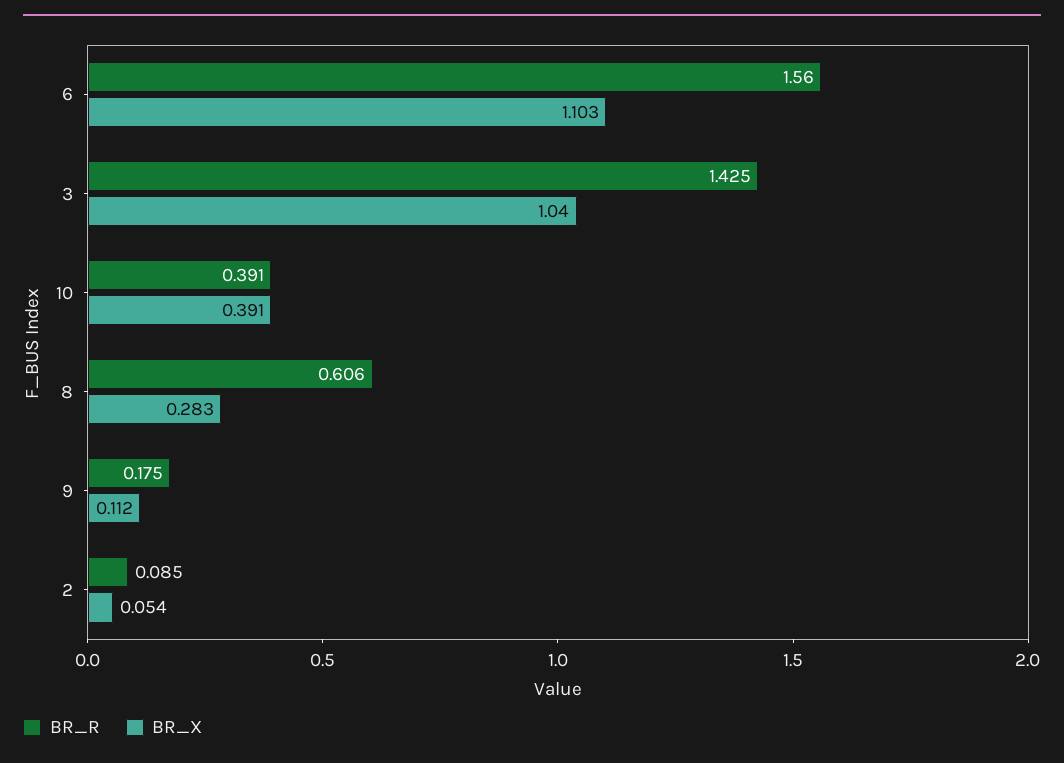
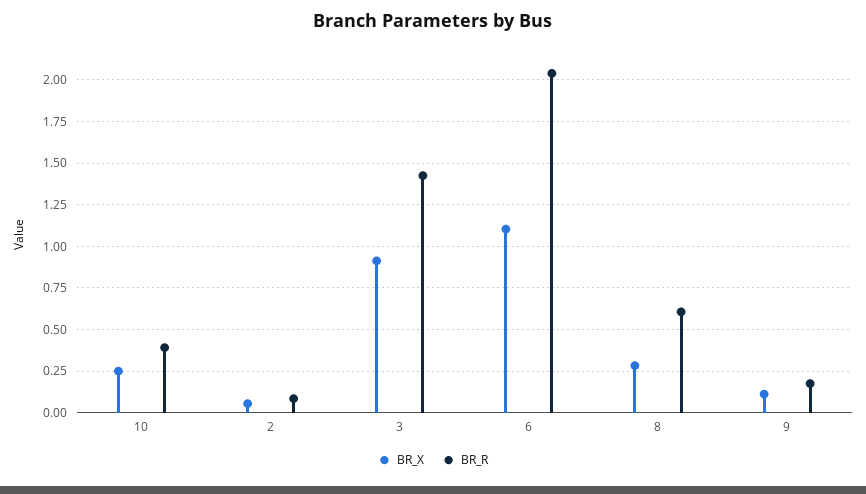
BR_R, 6: 1.56 -> 2.05
BR_X, 3: 1.04 -> 0.9
BR_X, 10: 0.391 -> 0.25

